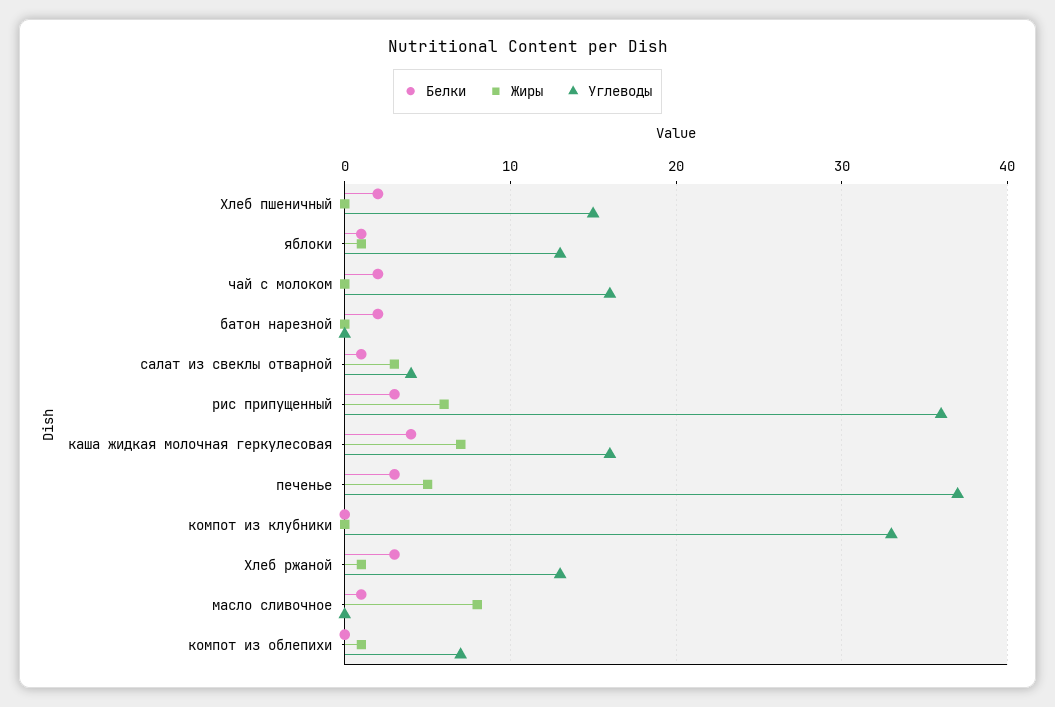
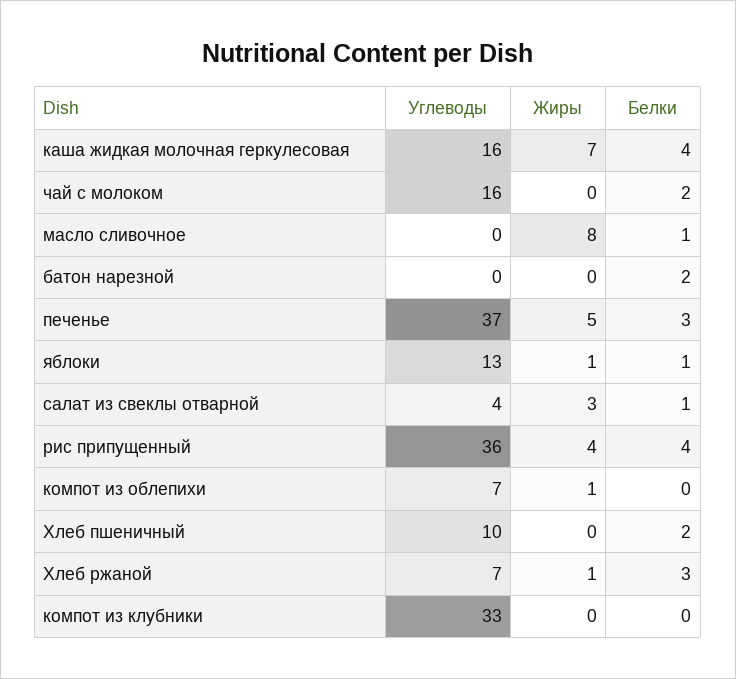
Углеводы, Хлеб пшеничный: 15 -> 10
Белки, рис припущенный: 3 -> 4
Жиры, рис припущенный: 6 -> 4
Углеводы, Хлеб ржаной: 13 -> 7

